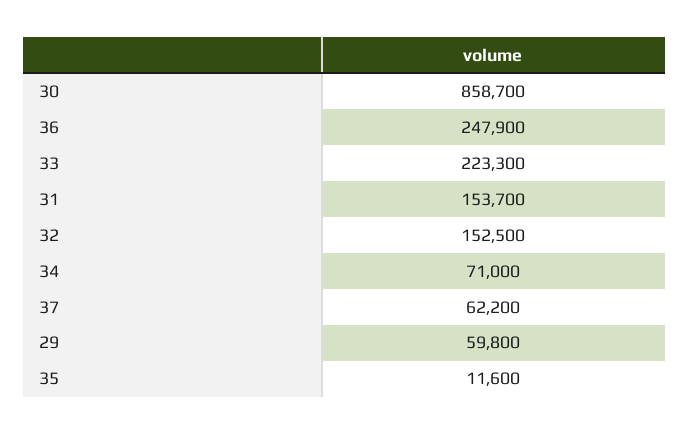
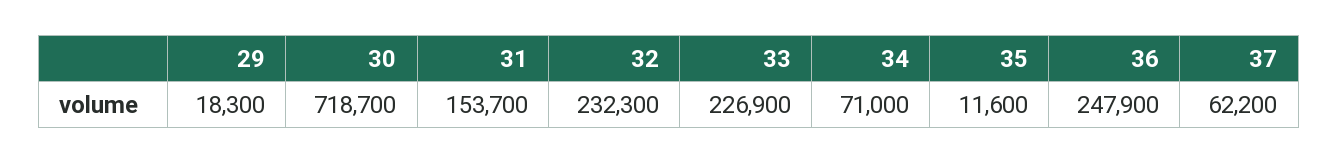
30: 858700 -> 718700
33: 223300 -> 226900
32: 152500 -> 232300
29: 59800 -> 18300

